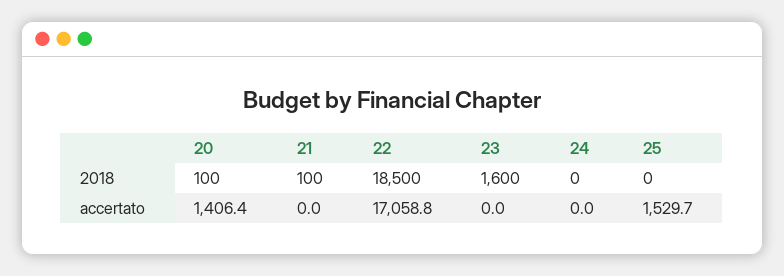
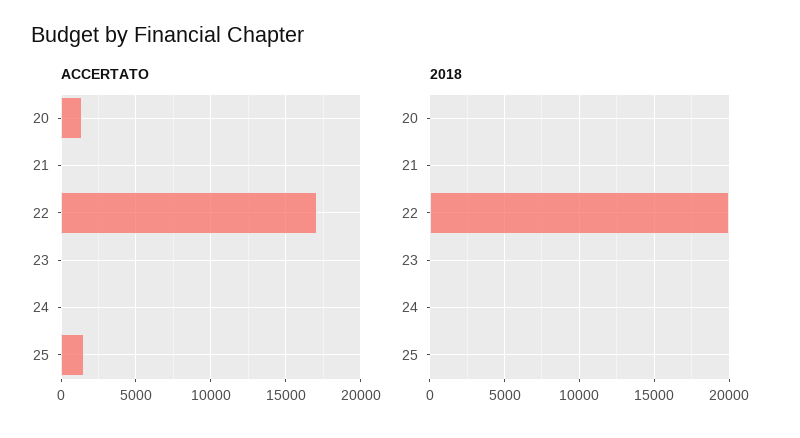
2018, 22: 18500 -> 20000
2018, 23: 1600 -> 0

